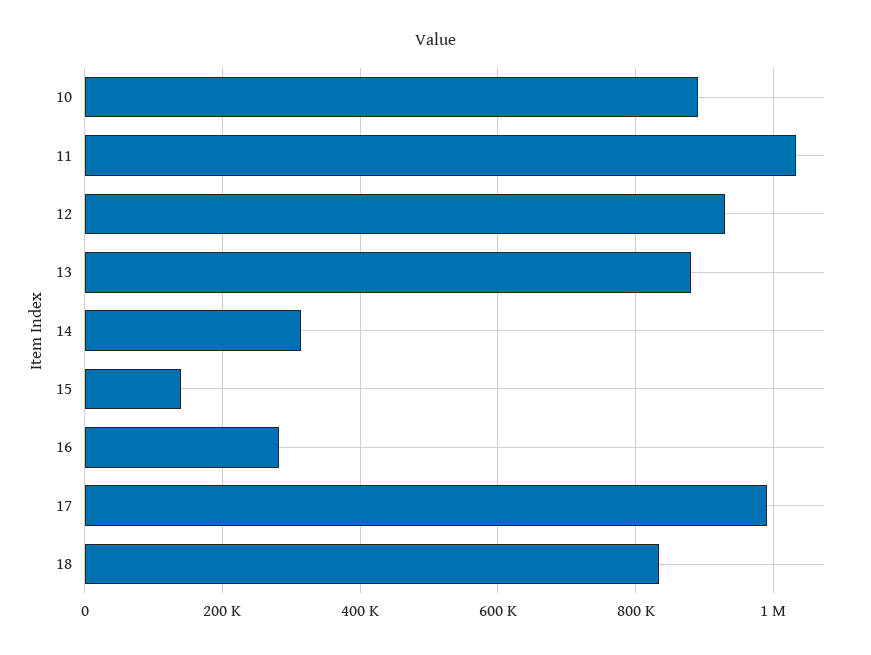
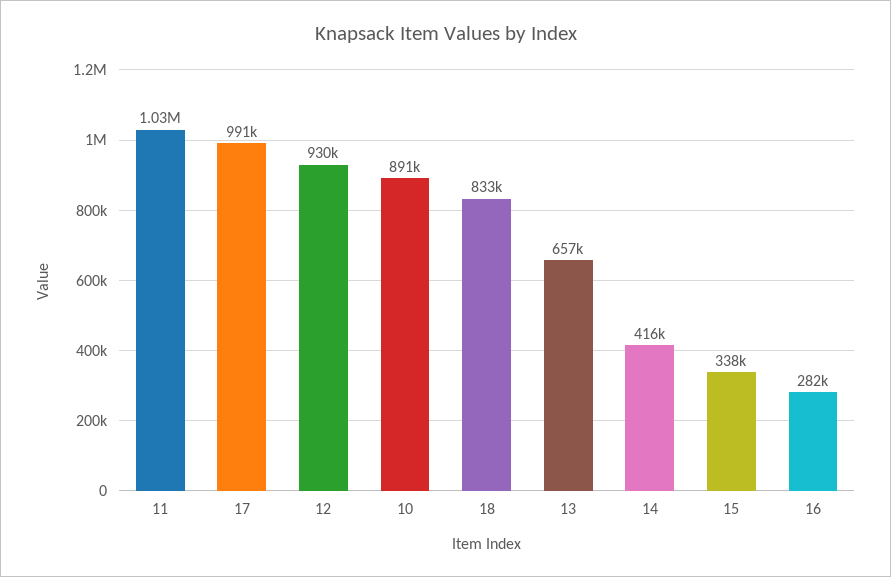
13: 880000 -> 657000
14: 320000 -> 416000
15: 140000 -> 338000

